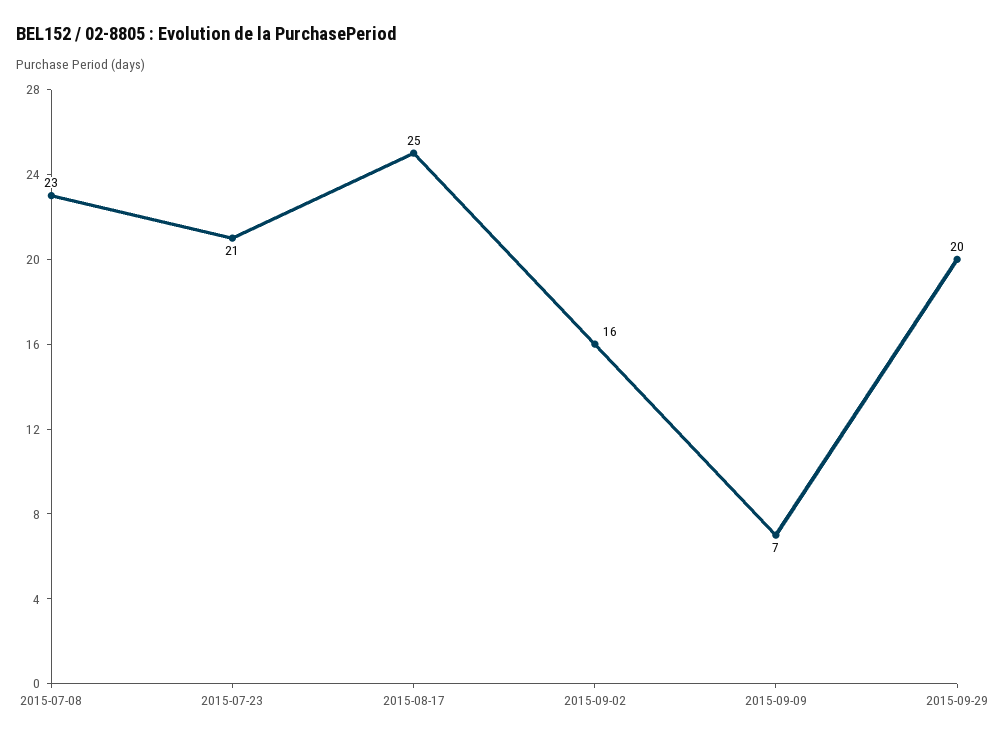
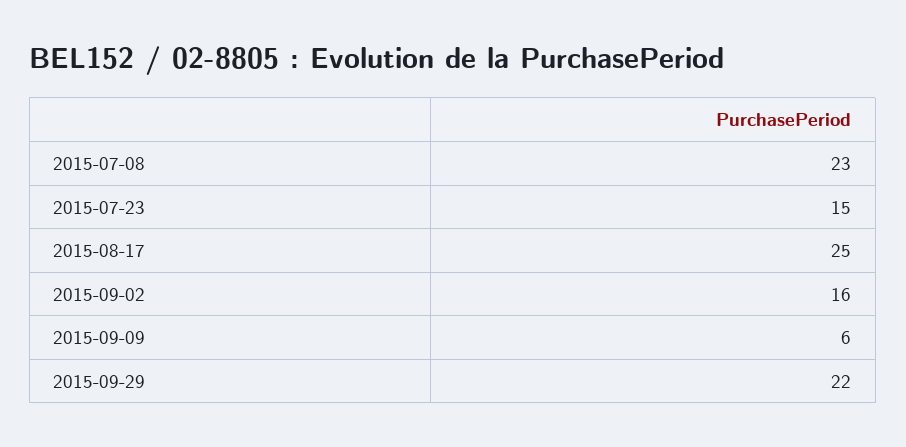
2015-07-23: 21 -> 15
2015-09-09: 7 -> 6
2015-09-29: 20 -> 22

